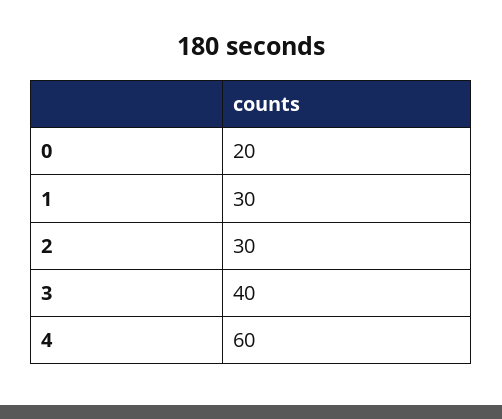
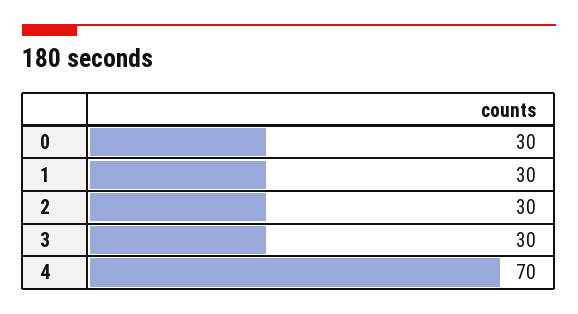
0: 20 -> 30
3: 40 -> 30
4: 60 -> 70

